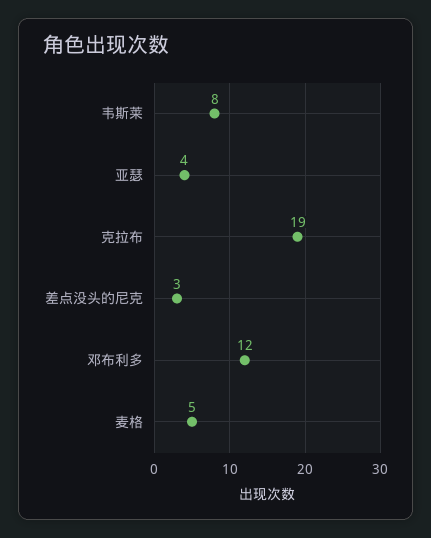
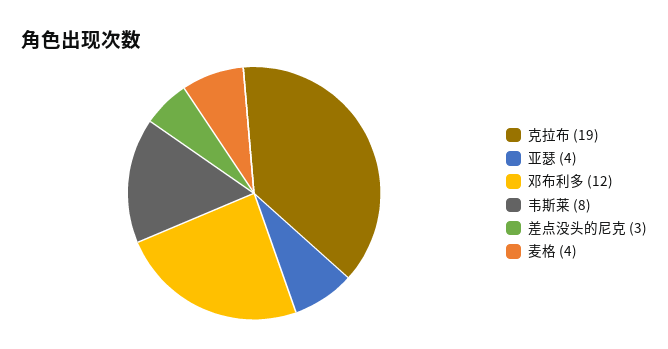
麦格: 5 -> 4

